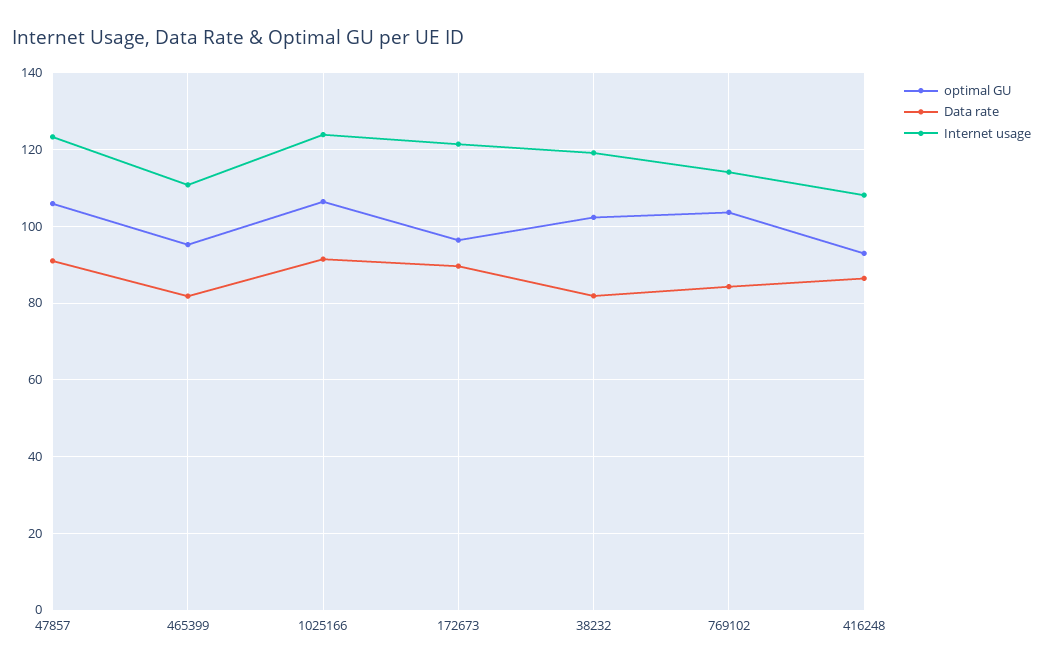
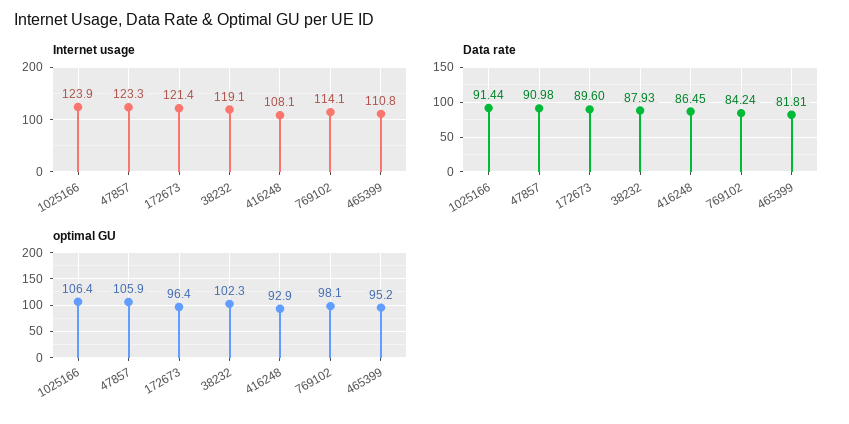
Data rate, 38232: 82 -> 87.93
optimal GU, 769102: 104 -> 98.1

